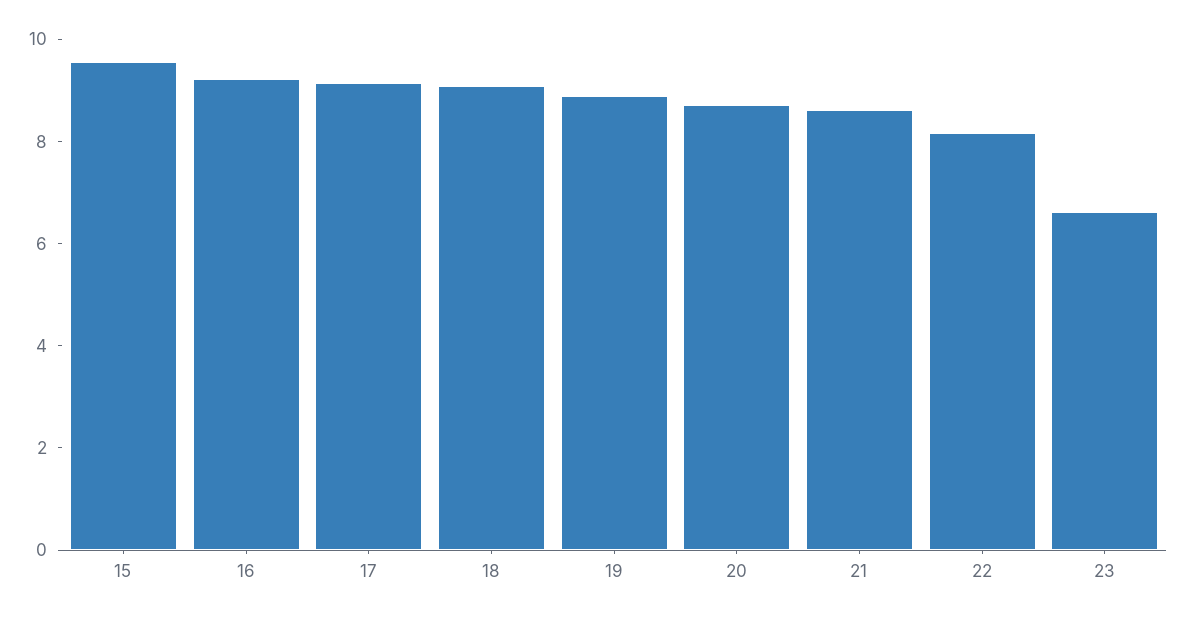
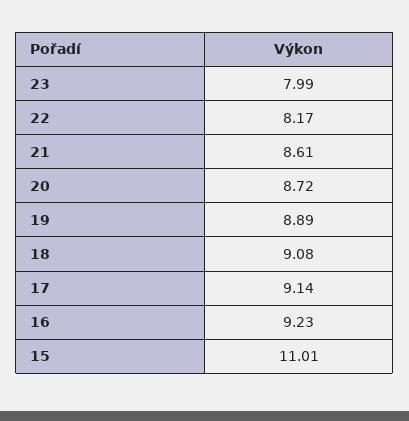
15: 9.5 -> 11.01
23: 6.5 -> 7.99

